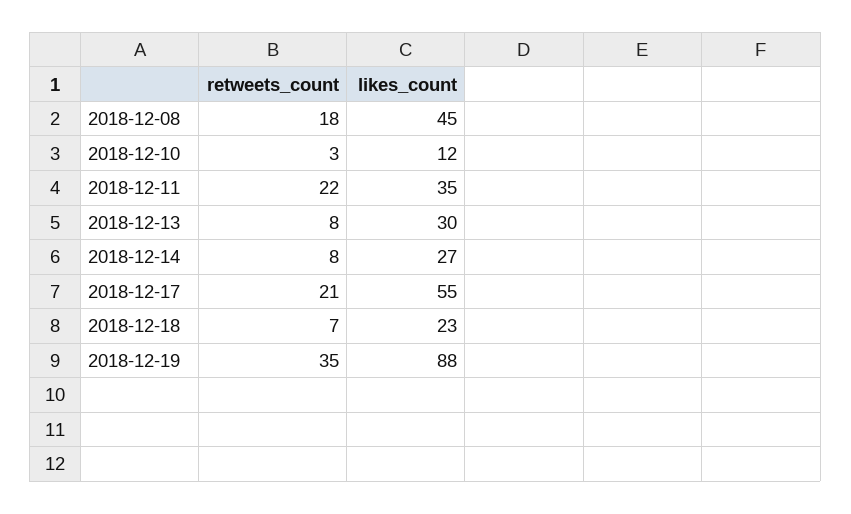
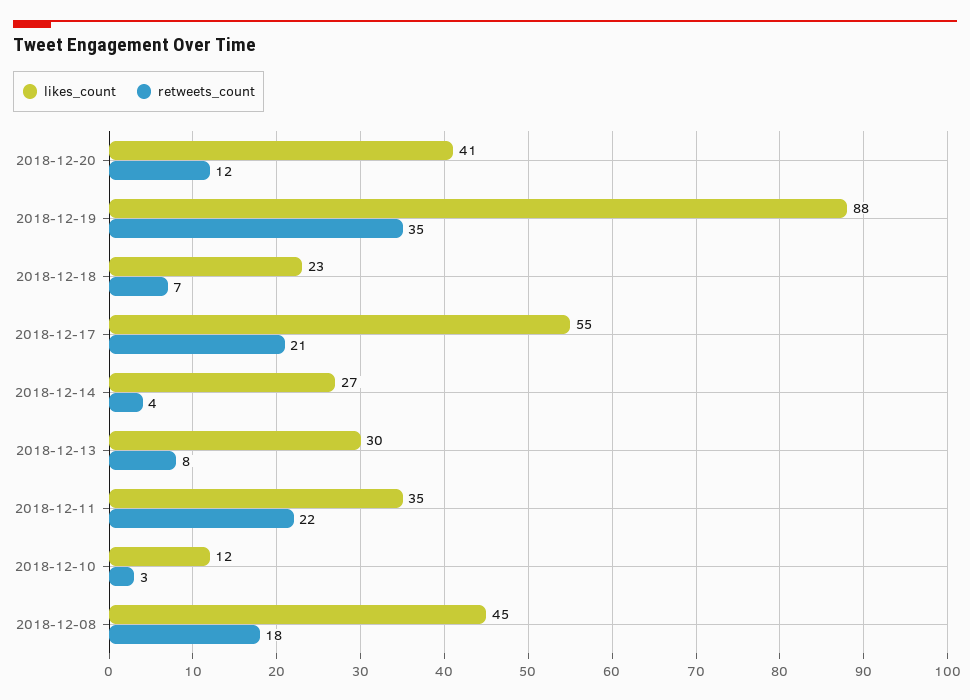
retweets_count, 2018-12-14: 8 -> 4
likes_count, 2018-12-20: none -> 41
retweets_count, 2018-12-20: none -> 12

